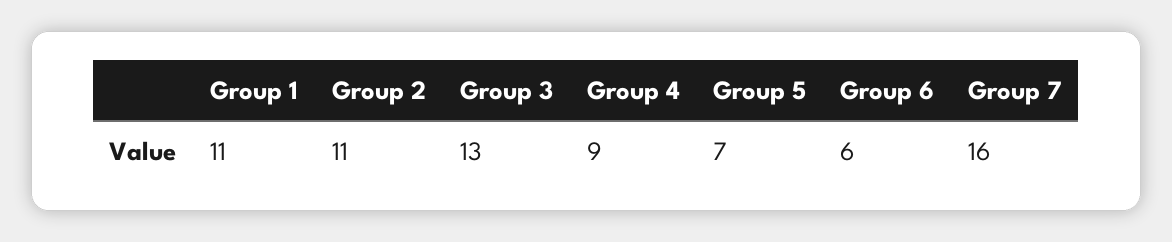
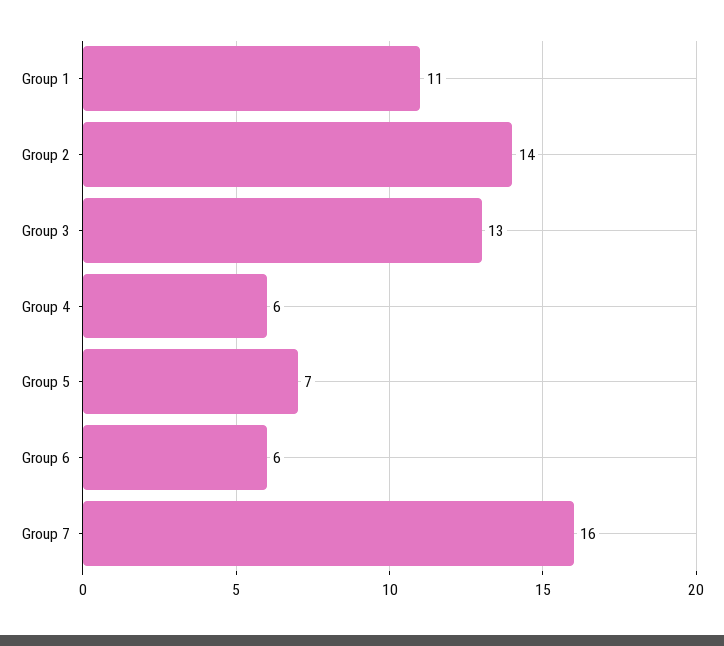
Group 2: 11 -> 14
Group 4: 9 -> 6

